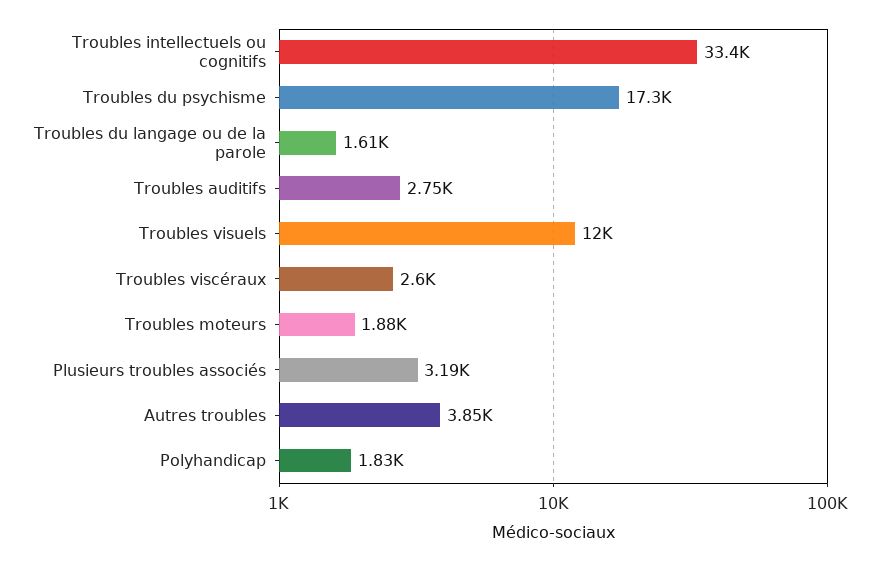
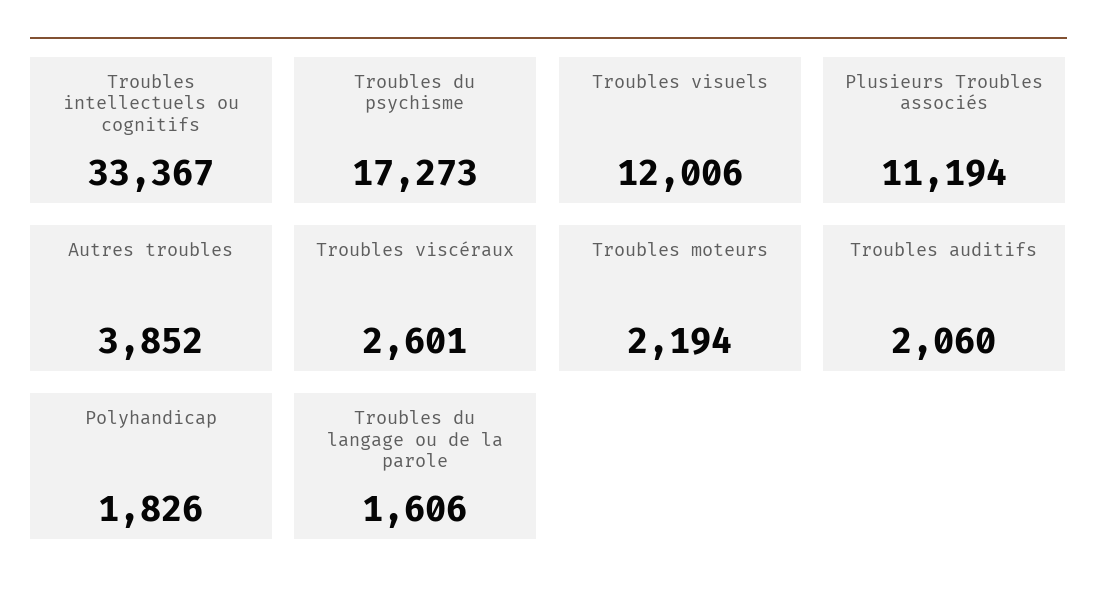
Troubles auditifs: 2750 -> 2060
Troubles moteurs: 1880 -> 2194
Plusieurs troubles associés: 3190 -> 11194

